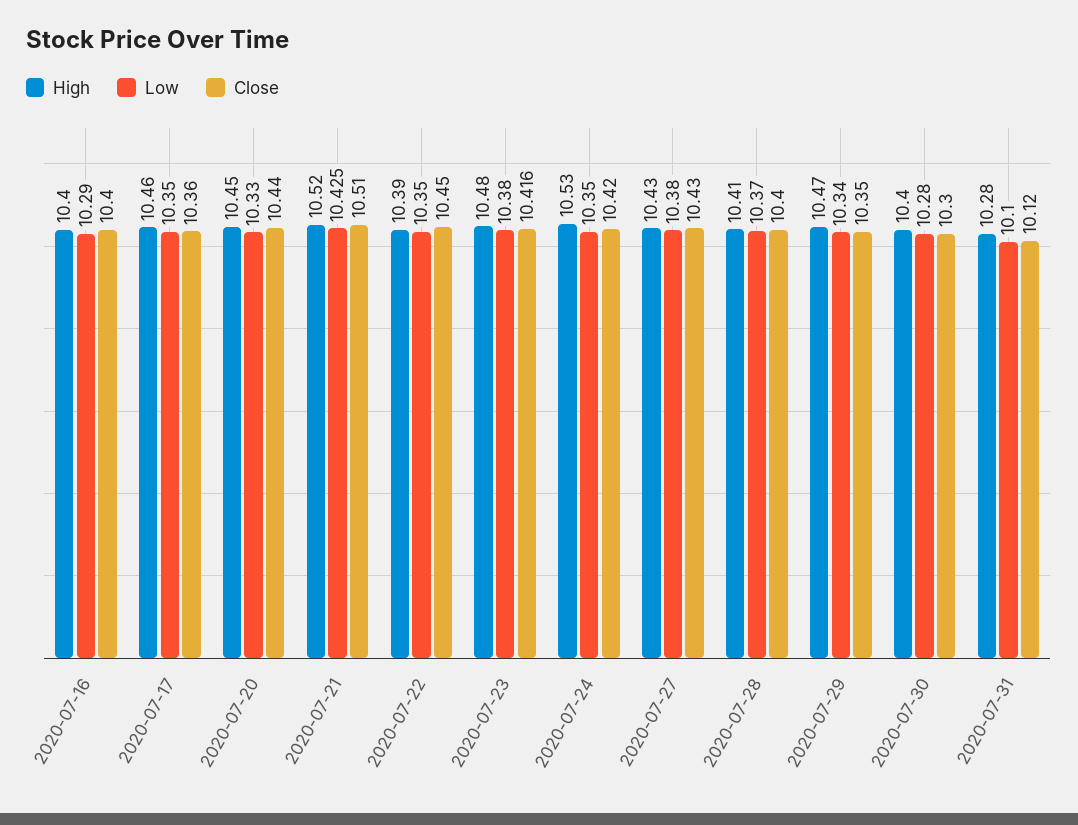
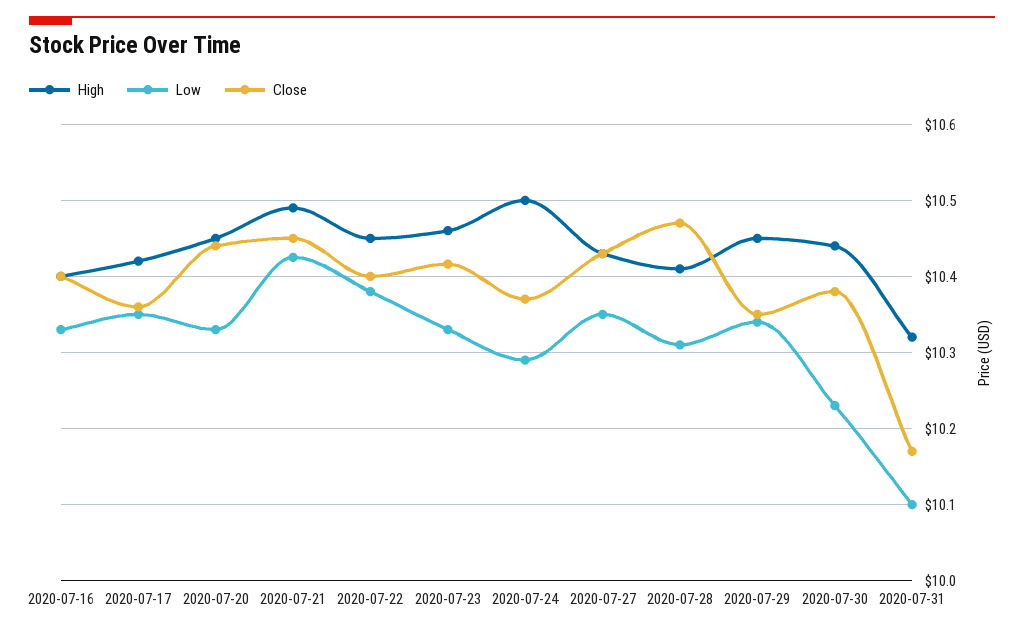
Low, 2020-07-16: 10.29 -> 10.33
High, 2020-07-17: 10.46 -> 10.42
High, 2020-07-21: 10.52 -> 10.49
Close, 2020-07-21: 10.51 -> 10.45
High, 2020-07-22: 10.39 -> 10.45
Low, 2020-07-22: 10.35 -> 10.38
Close, 2020-07-22: 10.45 -> 10.4
High, 2020-07-23: 10.48 -> 10.46
Low, 2020-07-23: 10.38 -> 10.33
High, 2020-07-24: 10.53 -> 10.5
Low, 2020-07-24: 10.35 -> 10.29
Close, 2020-07-24: 10.42 -> 10.37
Low, 2020-07-27: 10.38 -> 10.35
Low, 2020-07-28: 10.37 -> 10.31
Close, 2020-07-28: 10.4 -> 10.47
High, 2020-07-29: 10.47 -> 10.45
High, 2020-07-30: 10.4 -> 10.44
Low, 2020-07-30: 10.28 -> 10.23
Close, 2020-07-30: 10.3 -> 10.38
High, 2020-07-31: 10.28 -> 10.32
Close, 2020-07-31: 10.12 -> 10.17

